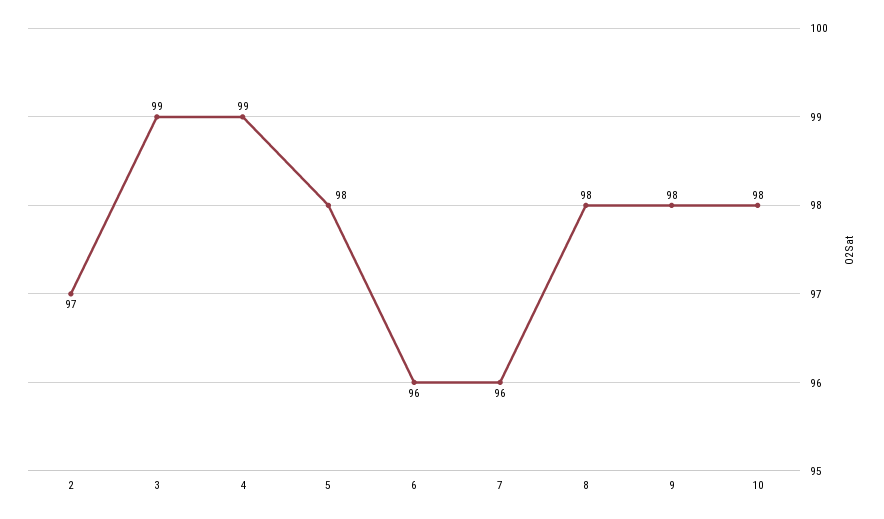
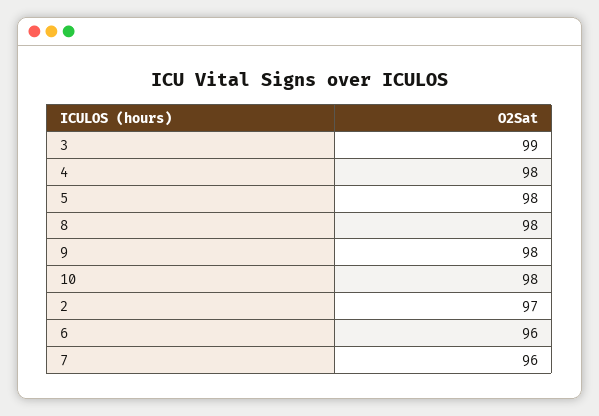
4: 99 -> 98

